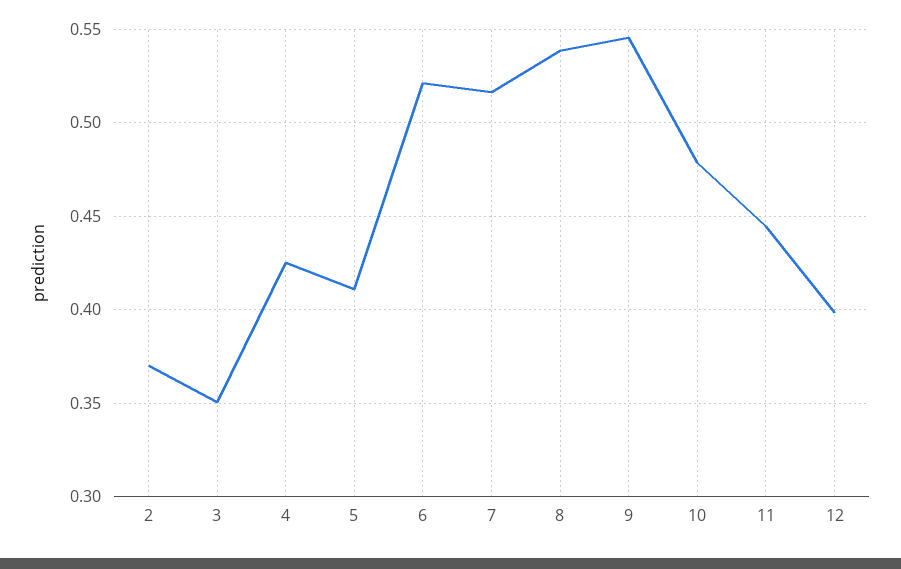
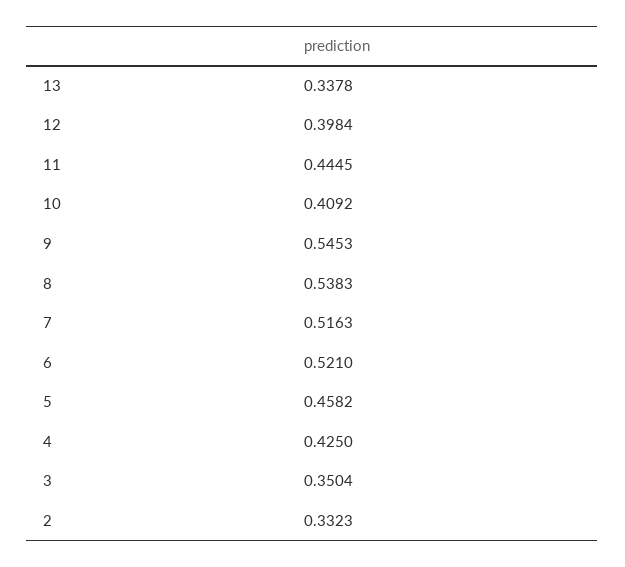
2: 0.37 -> 0.3323
5: 0.41 -> 0.4582
10: 0.48 -> 0.4092
13: none -> 0.3378

